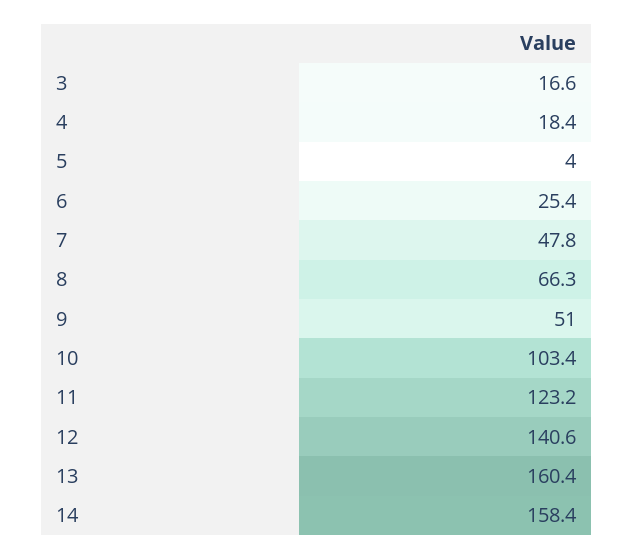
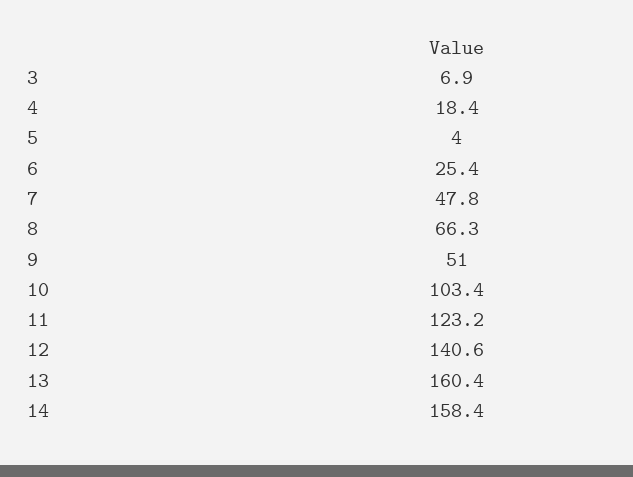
3: 16.6 -> 6.9

